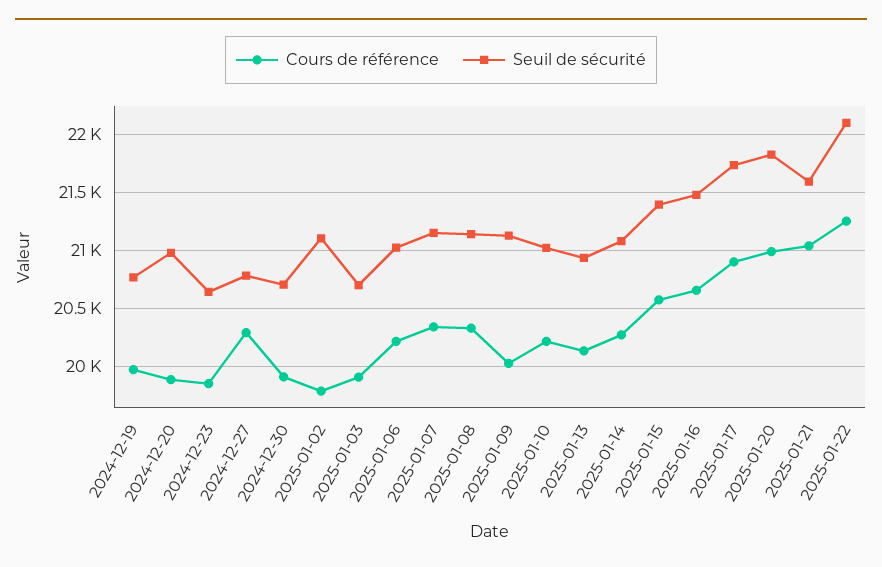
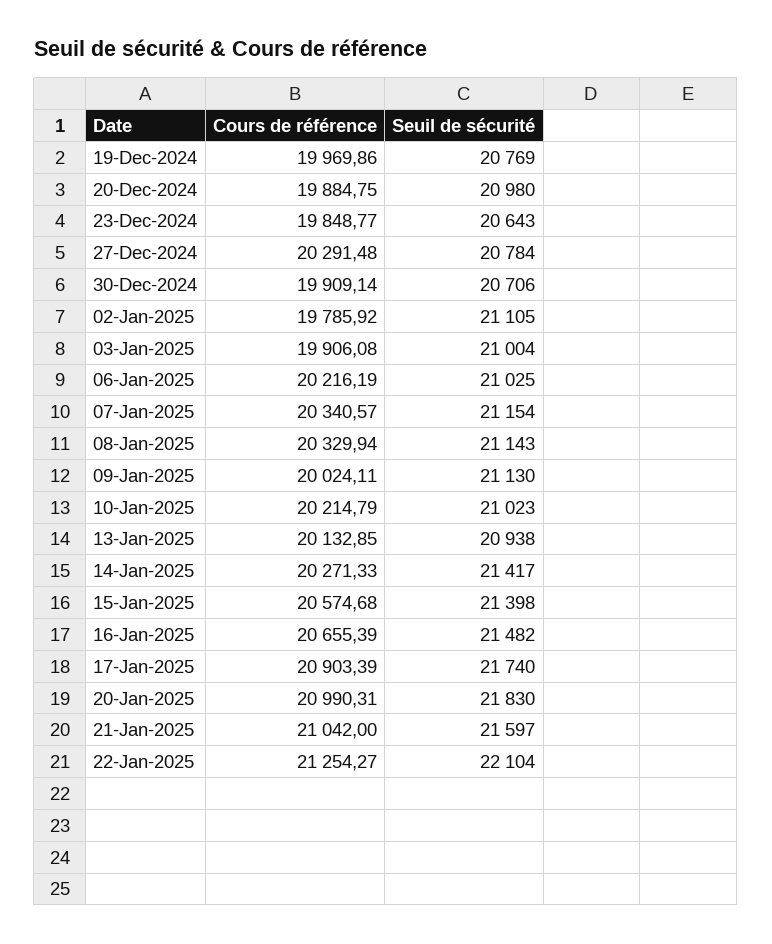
Seuil de sécurité, 2025-01-03: 20700 -> 21004
Seuil de sécurité, 2025-01-14: 21100 -> 21417

